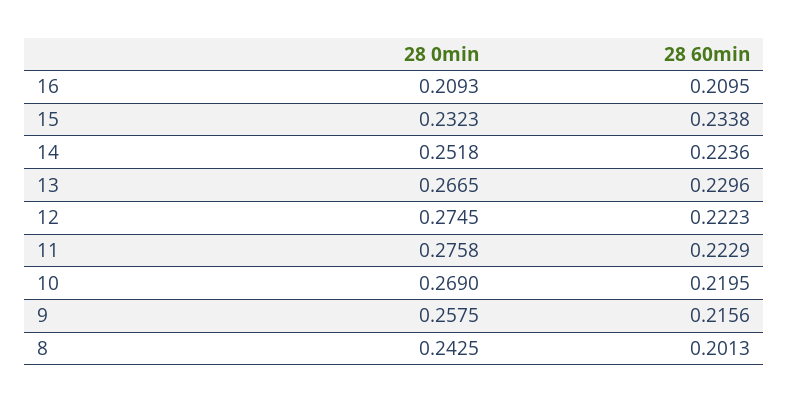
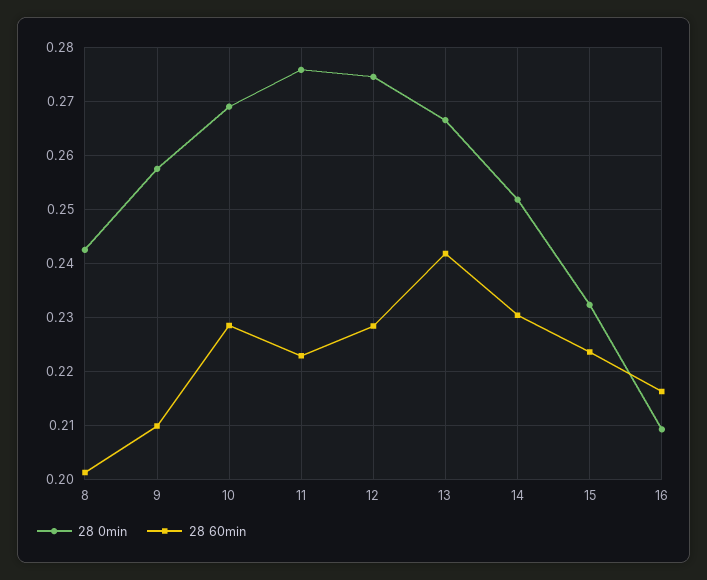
28 60min, 16: 0.2095 -> 0.216
28 60min, 15: 0.2338 -> 0.224
28 60min, 14: 0.2236 -> 0.23
28 60min, 13: 0.2296 -> 0.242
28 60min, 12: 0.2223 -> 0.228
28 60min, 10: 0.2195 -> 0.228
28 60min, 9: 0.2156 -> 0.21

